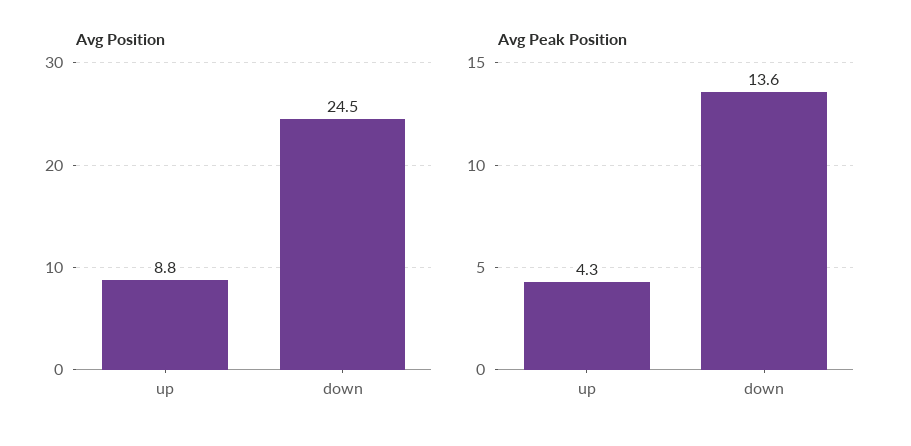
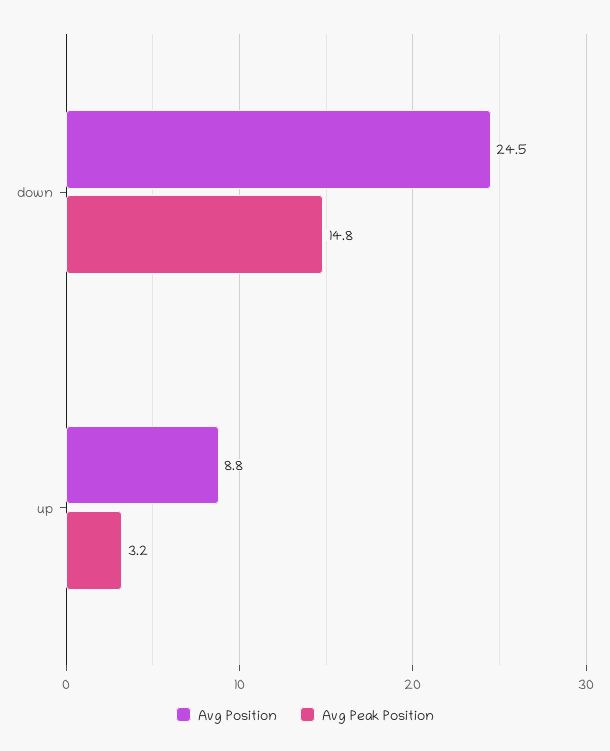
Avg Peak Position, up: 4.3 -> 3.2
Avg Peak Position, down: 13.6 -> 14.8

